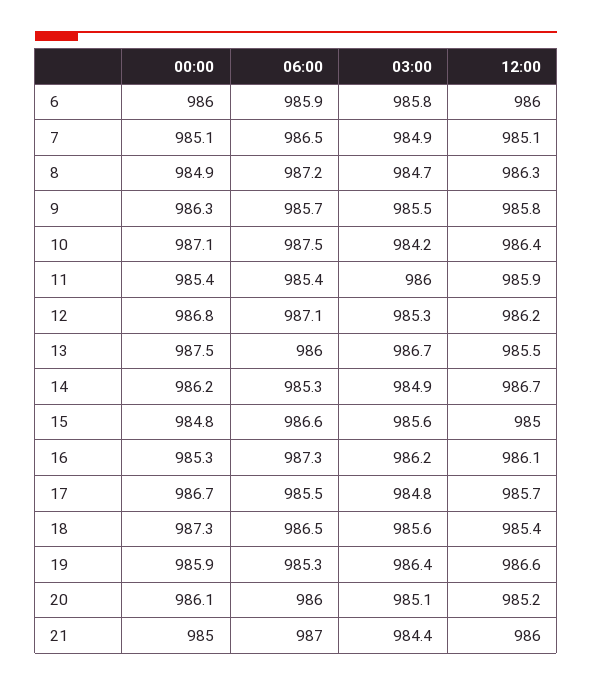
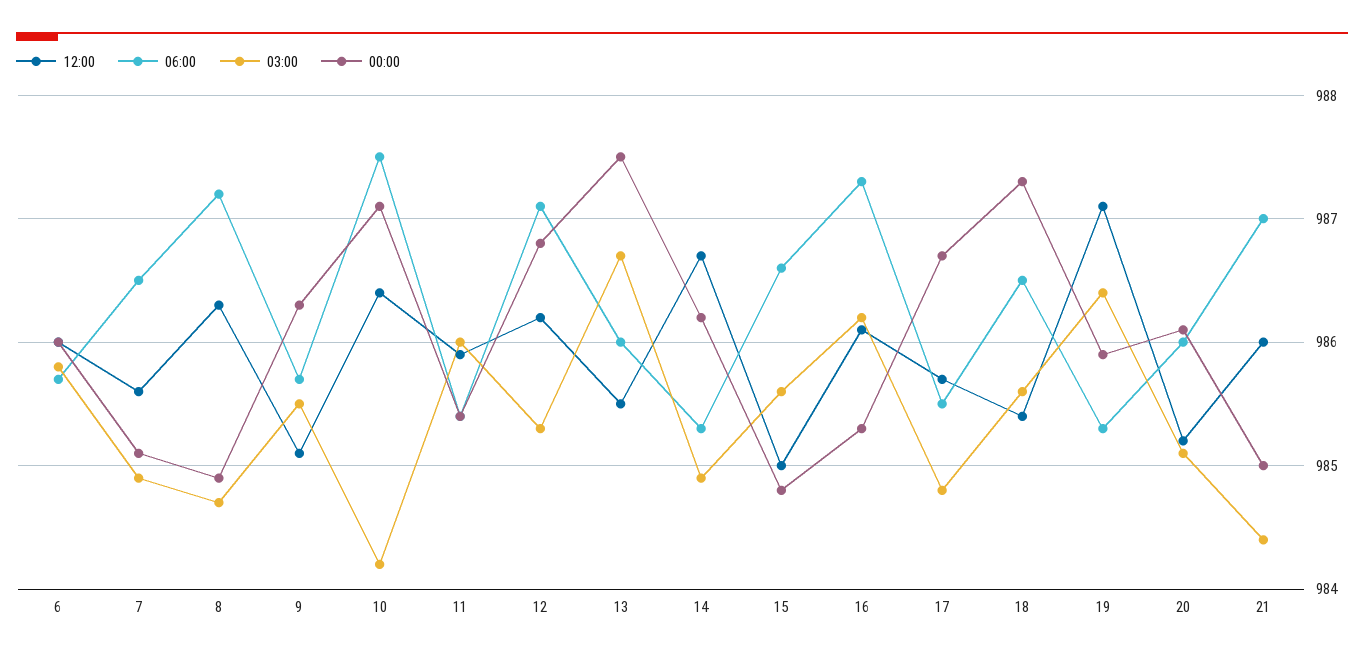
06:00, 6: 985.9 -> 985.7
12:00, 7: 985.1 -> 985.6
12:00, 9: 985.8 -> 985.1
12:00, 19: 986.6 -> 987.1

